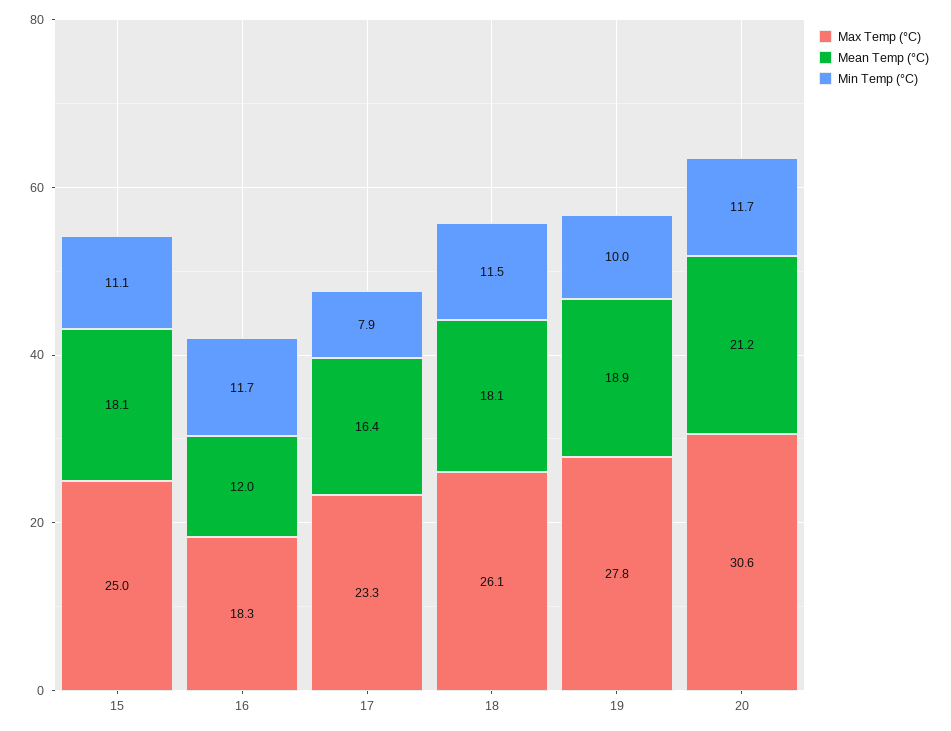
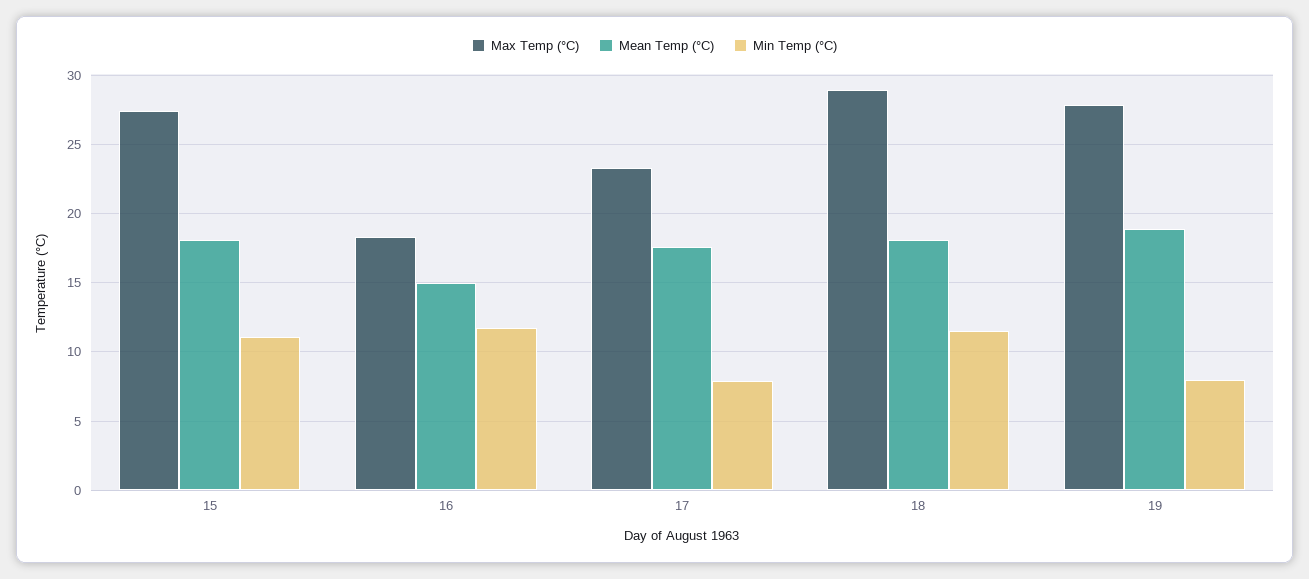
Max Temp (°C), 15: 25 -> 27.5
Mean Temp (°C), 16: 12 -> 15
Mean Temp (°C), 17: 16.4 -> 17.5
Max Temp (°C), 18: 26.1 -> 29
Min Temp (°C), 19: 10 -> 8
Max Temp (°C), 20: 30.6 -> none
Mean Temp (°C), 20: 21.2 -> none
Min Temp (°C), 20: 11.7 -> none

